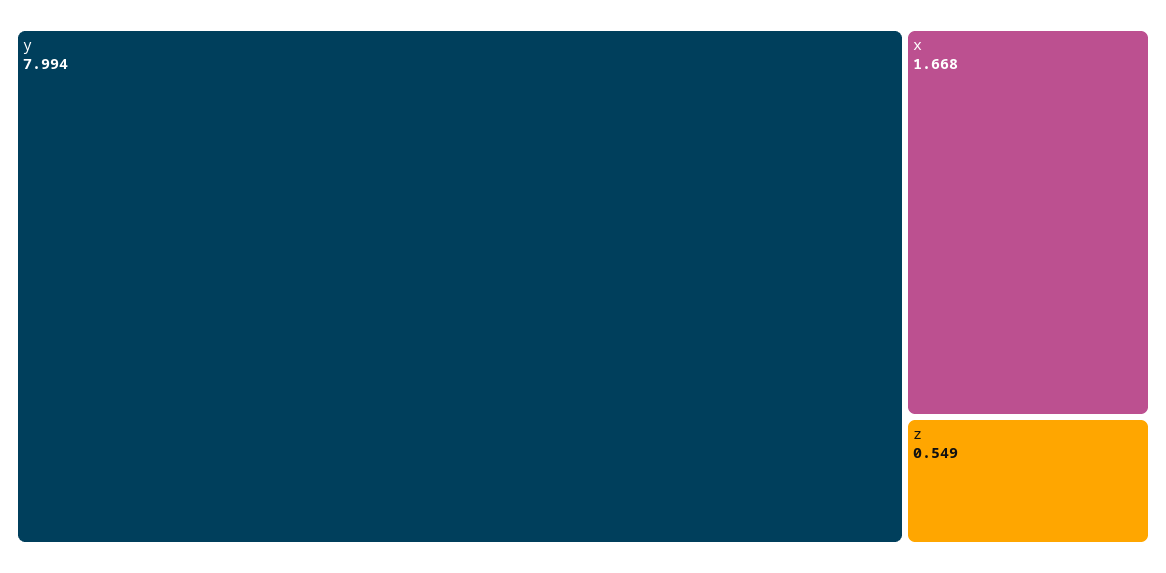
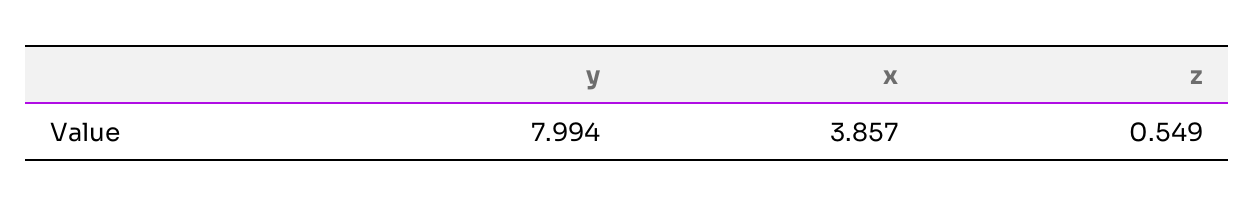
x: 1.668 -> 3.857

